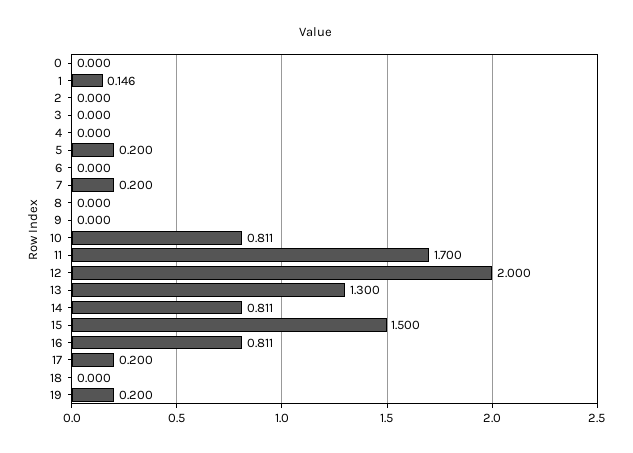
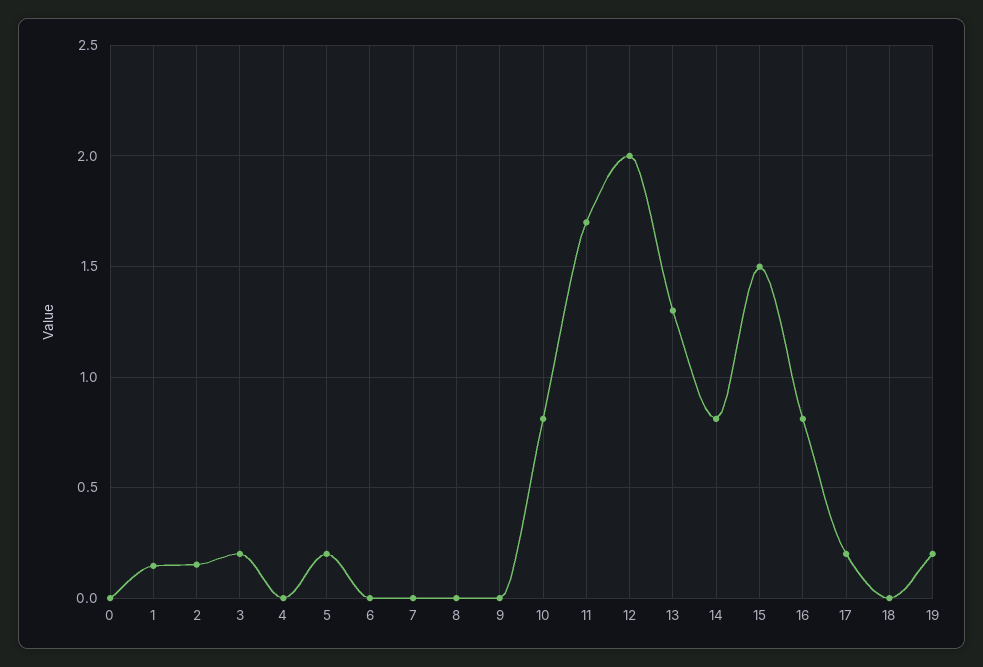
2: 0 -> 0.15
3: 0 -> 0.2
7: 0.2 -> 0

